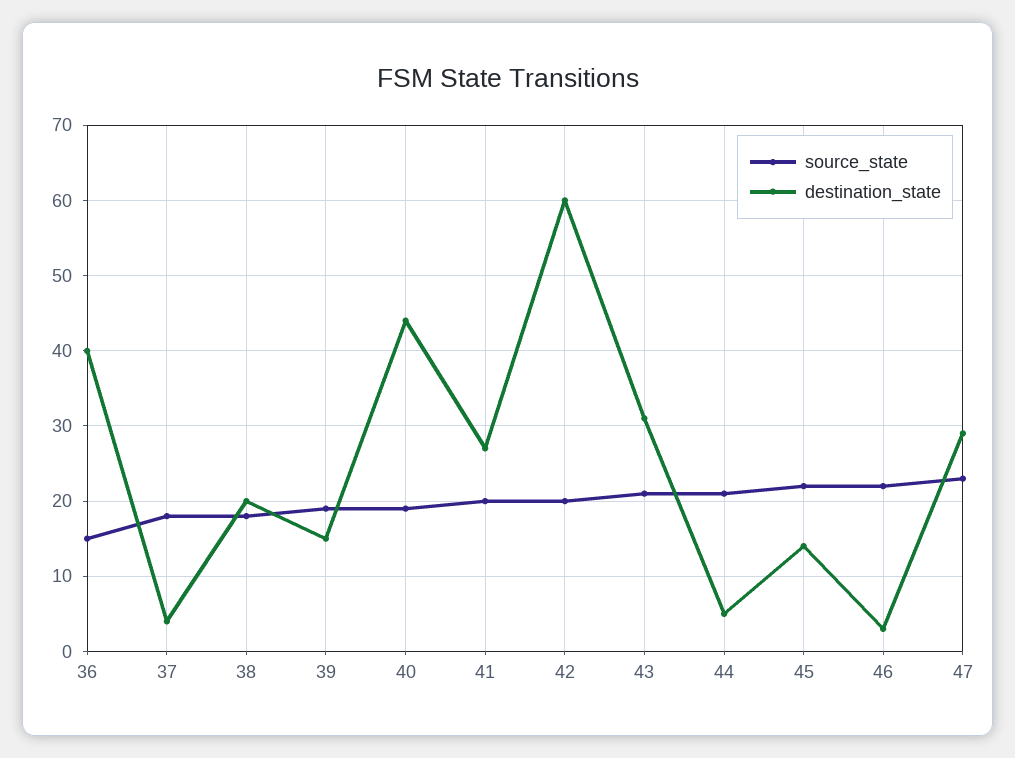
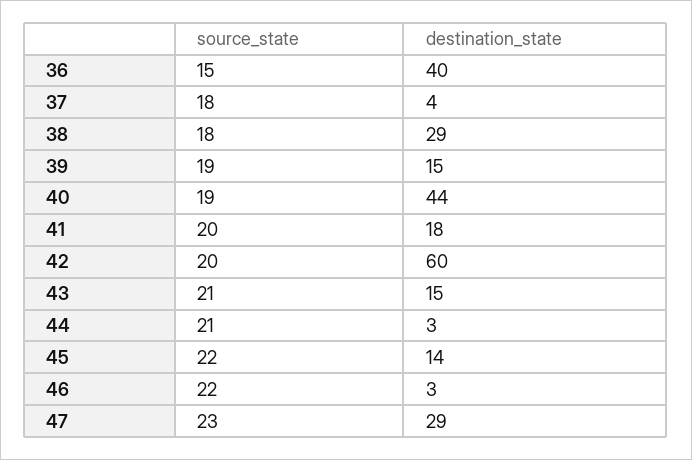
destination_state, 38: 20 -> 29
destination_state, 41: 27 -> 18
destination_state, 43: 31 -> 15
destination_state, 44: 5 -> 3

